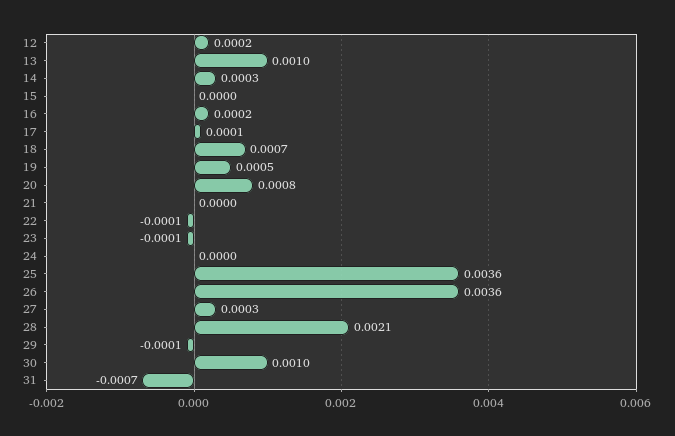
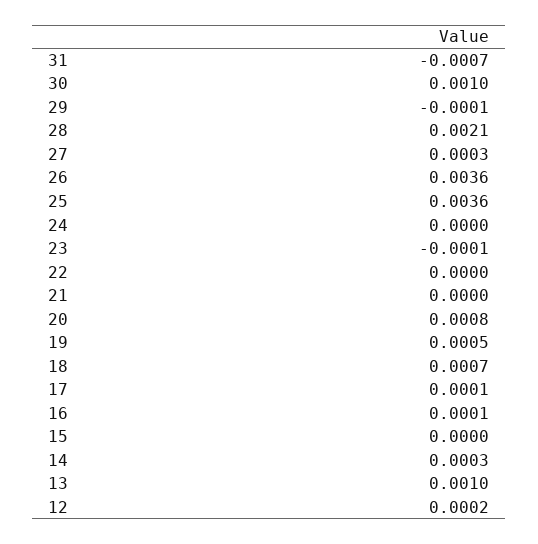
16: 0.0002 -> 0.0001
22: -0.0001 -> 0

